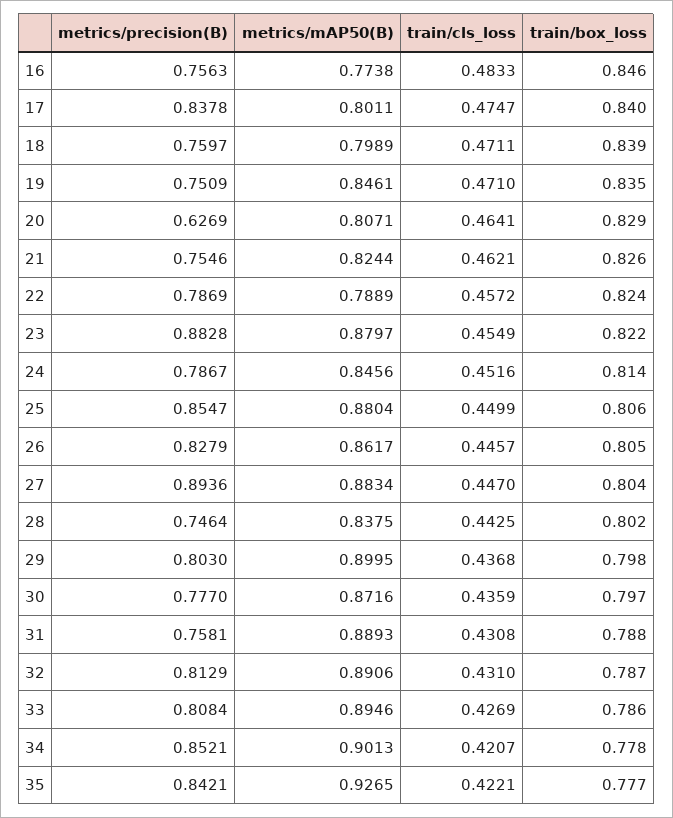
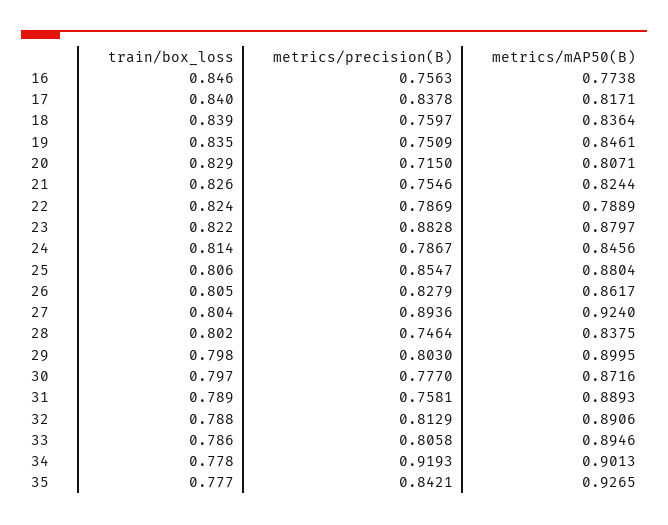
train/cls_loss, 16: 0.4833 -> none
metrics/mAP50(B), 17: 0.8011 -> 0.8171
train/cls_loss, 17: 0.4747 -> none
metrics/mAP50(B), 18: 0.7989 -> 0.8364
train/cls_loss, 18: 0.4711 -> none
train/cls_loss, 19: 0.471 -> none
metrics/precision(B), 20: 0.6269 -> 0.715
train/cls_loss, 20: 0.4641 -> none
train/cls_loss, 21: 0.4621 -> none
train/cls_loss, 22: 0.4572 -> none
train/cls_loss, 23: 0.4549 -> none
train/cls_loss, 24: 0.4516 -> none
train/cls_loss, 25: 0.4499 -> none
train/cls_loss, 26: 0.4457 -> none
metrics/mAP50(B), 27: 0.8834 -> 0.924
train/cls_loss, 27: 0.447 -> none
train/cls_loss, 28: 0.4425 -> none
train/cls_loss, 29: 0.4368 -> none
train/cls_loss, 30: 0.4359 -> none
train/cls_loss, 31: 0.4308 -> none
train/box_loss, 31: 0.788 -> 0.789
train/cls_loss, 32: 0.431 -> none
train/box_loss, 32: 0.787 -> 0.788
metrics/precision(B), 33: 0.8084 -> 0.8058
train/cls_loss, 33: 0.4269 -> none
metrics/precision(B), 34: 0.8521 -> 0.9193
train/cls_loss, 34: 0.4207 -> none
train/cls_loss, 35: 0.4221 -> none

